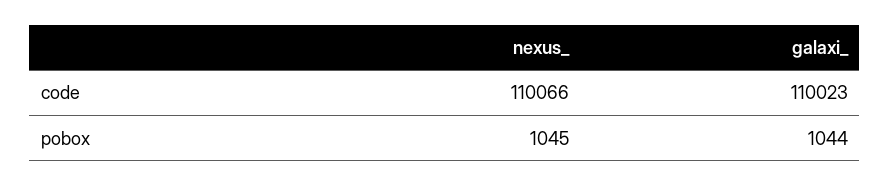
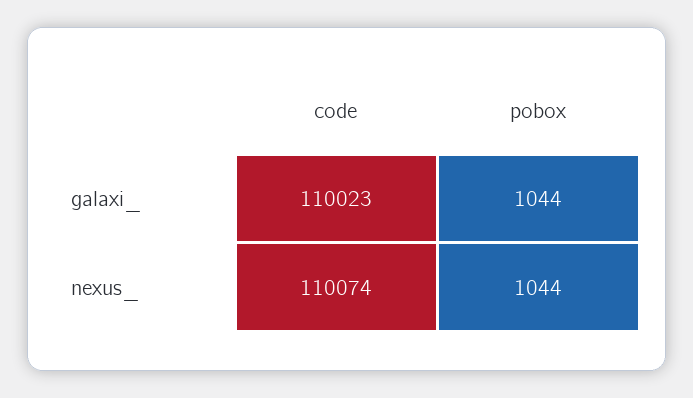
nexus_, code: 110066 -> 110074
nexus_, pobox: 1045 -> 1044

